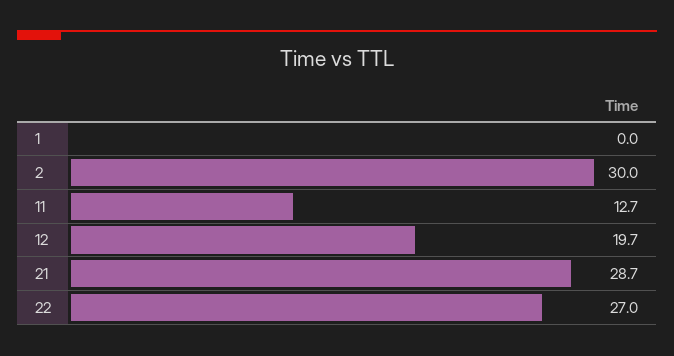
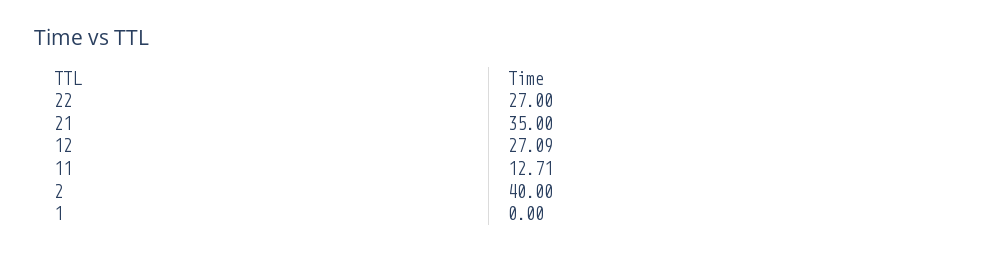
2: 30 -> 40
12: 19.7 -> 27.09
21: 28.7 -> 35

